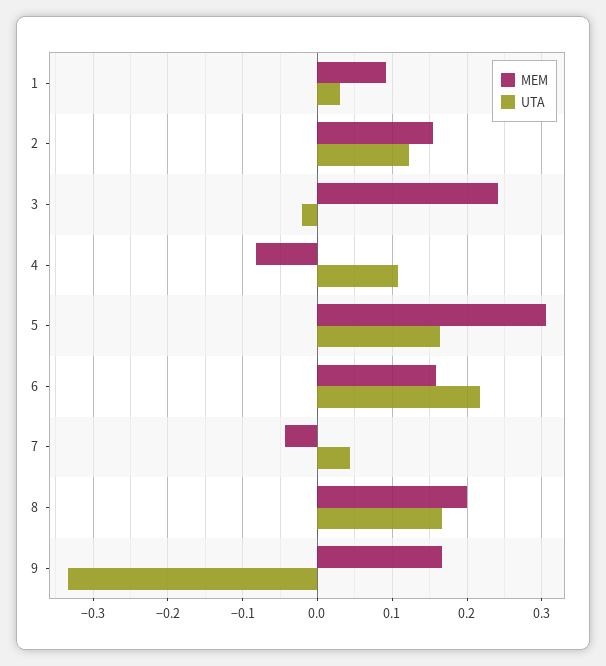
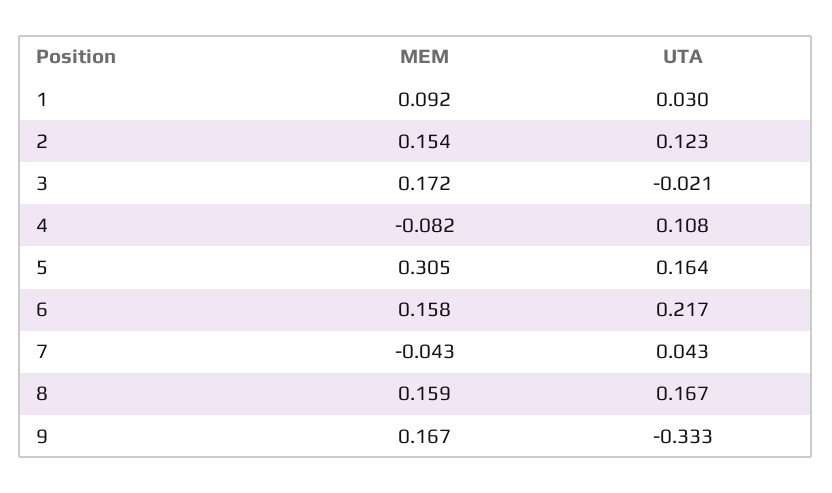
MEM, 3: 0.24 -> 0.172
MEM, 8: 0.2 -> 0.159

